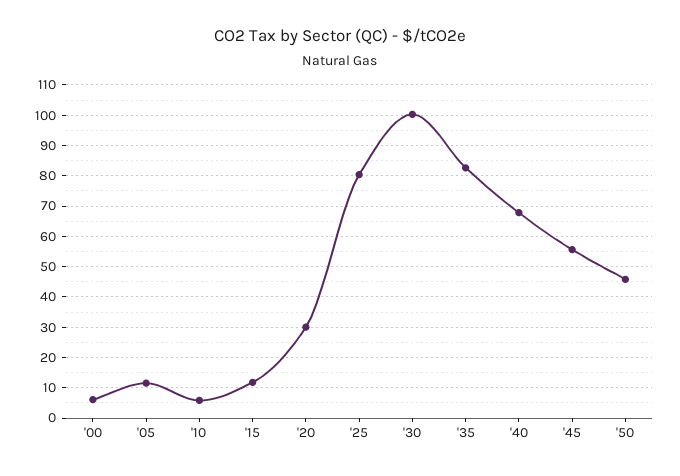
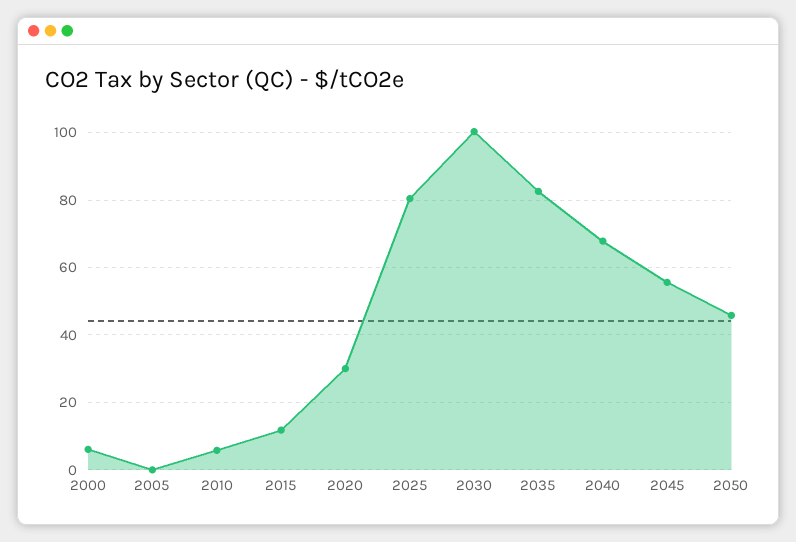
'05: 12 -> 0

